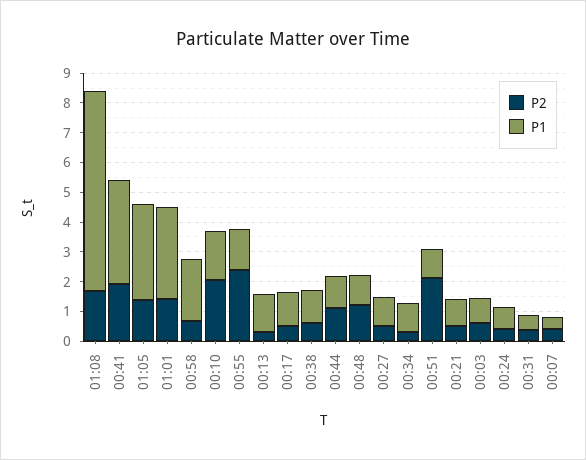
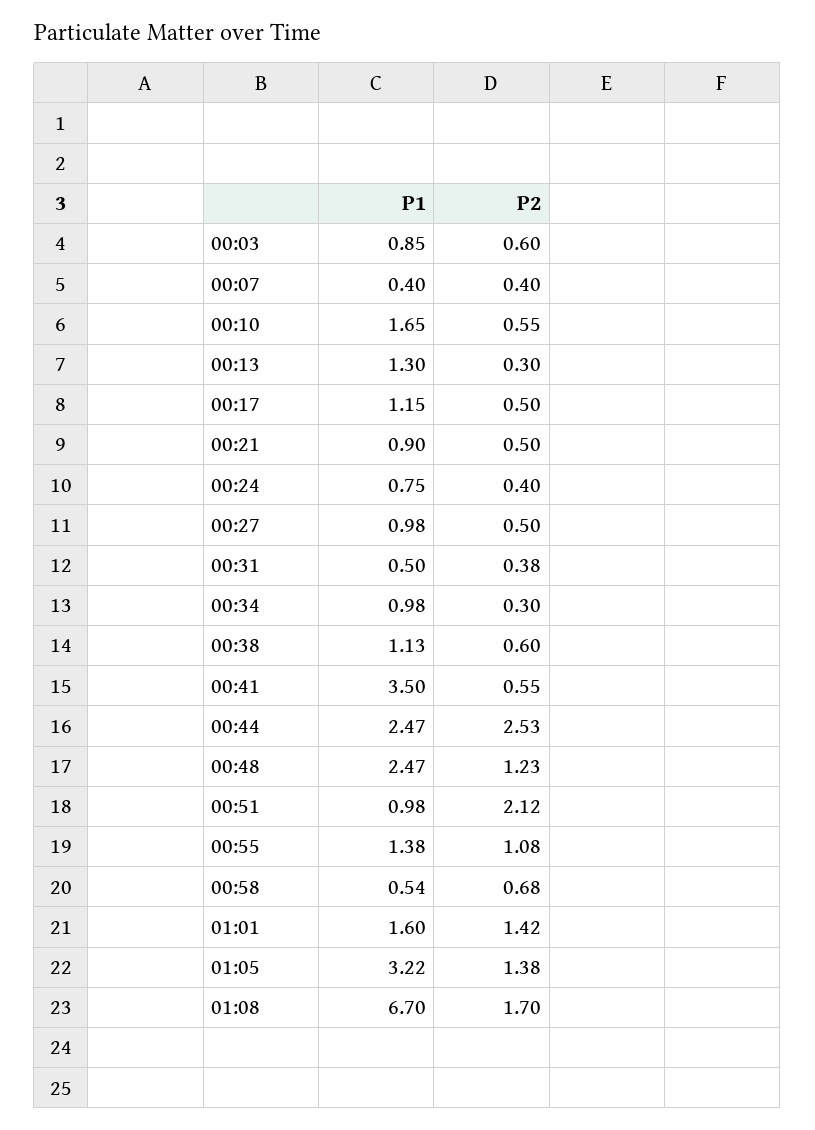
P2, 00:41: 2 -> 0.55
P1, 01:01: 3 -> 1.6
P1, 00:58: 2 -> 0.54
P2, 00:10: 2 -> 0.55
P2, 00:55: 2.5 -> 1.08
P2, 00:44: 1 -> 2.53
P1, 00:44: 1 -> 2.47
P1, 00:48: 1 -> 2.47

